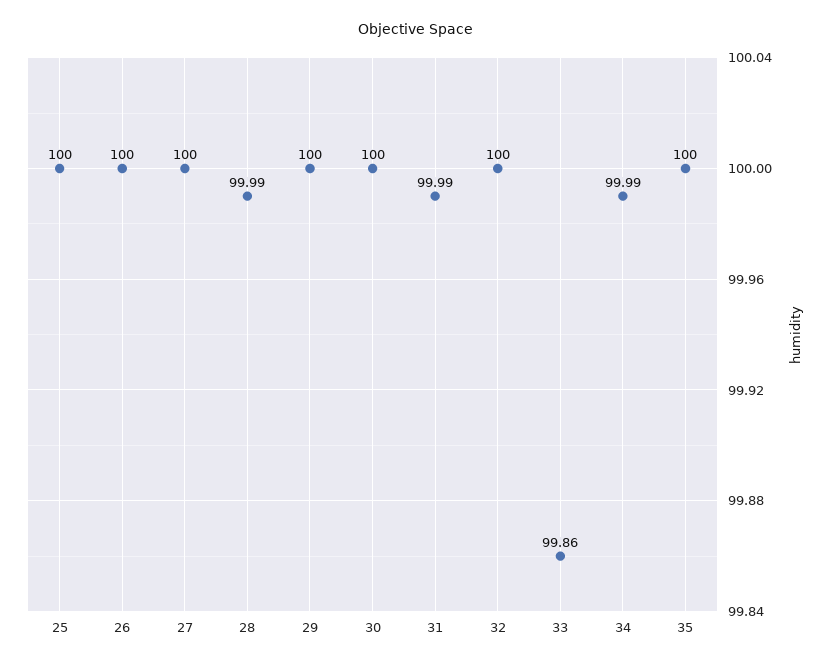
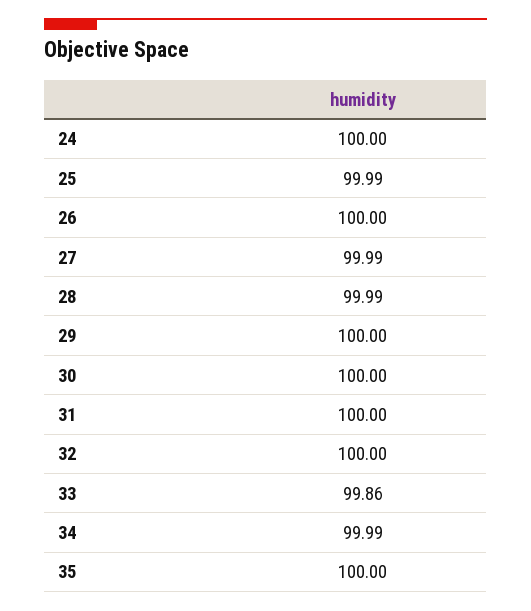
25: 100 -> 99.99
27: 100 -> 99.99
31: 99.99 -> 100
24: none -> 100

